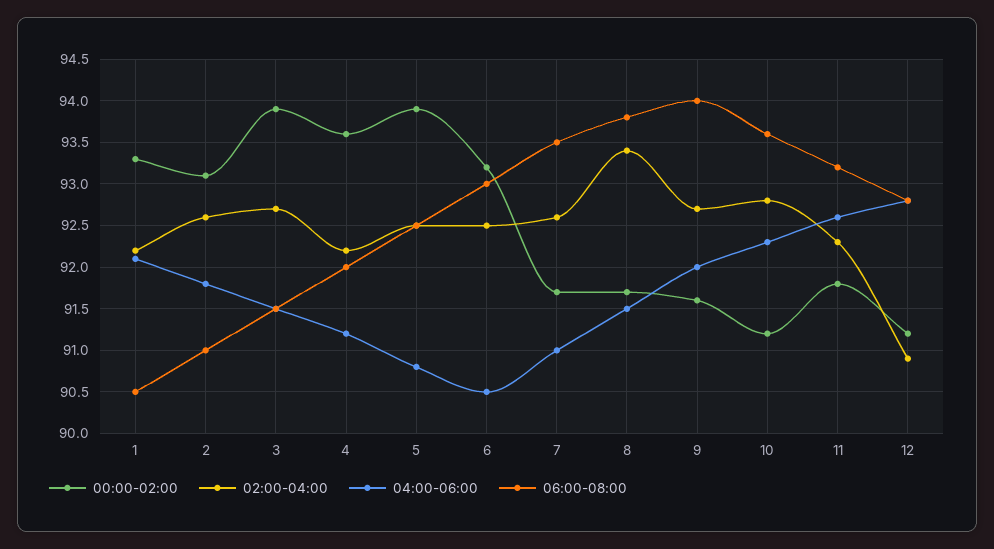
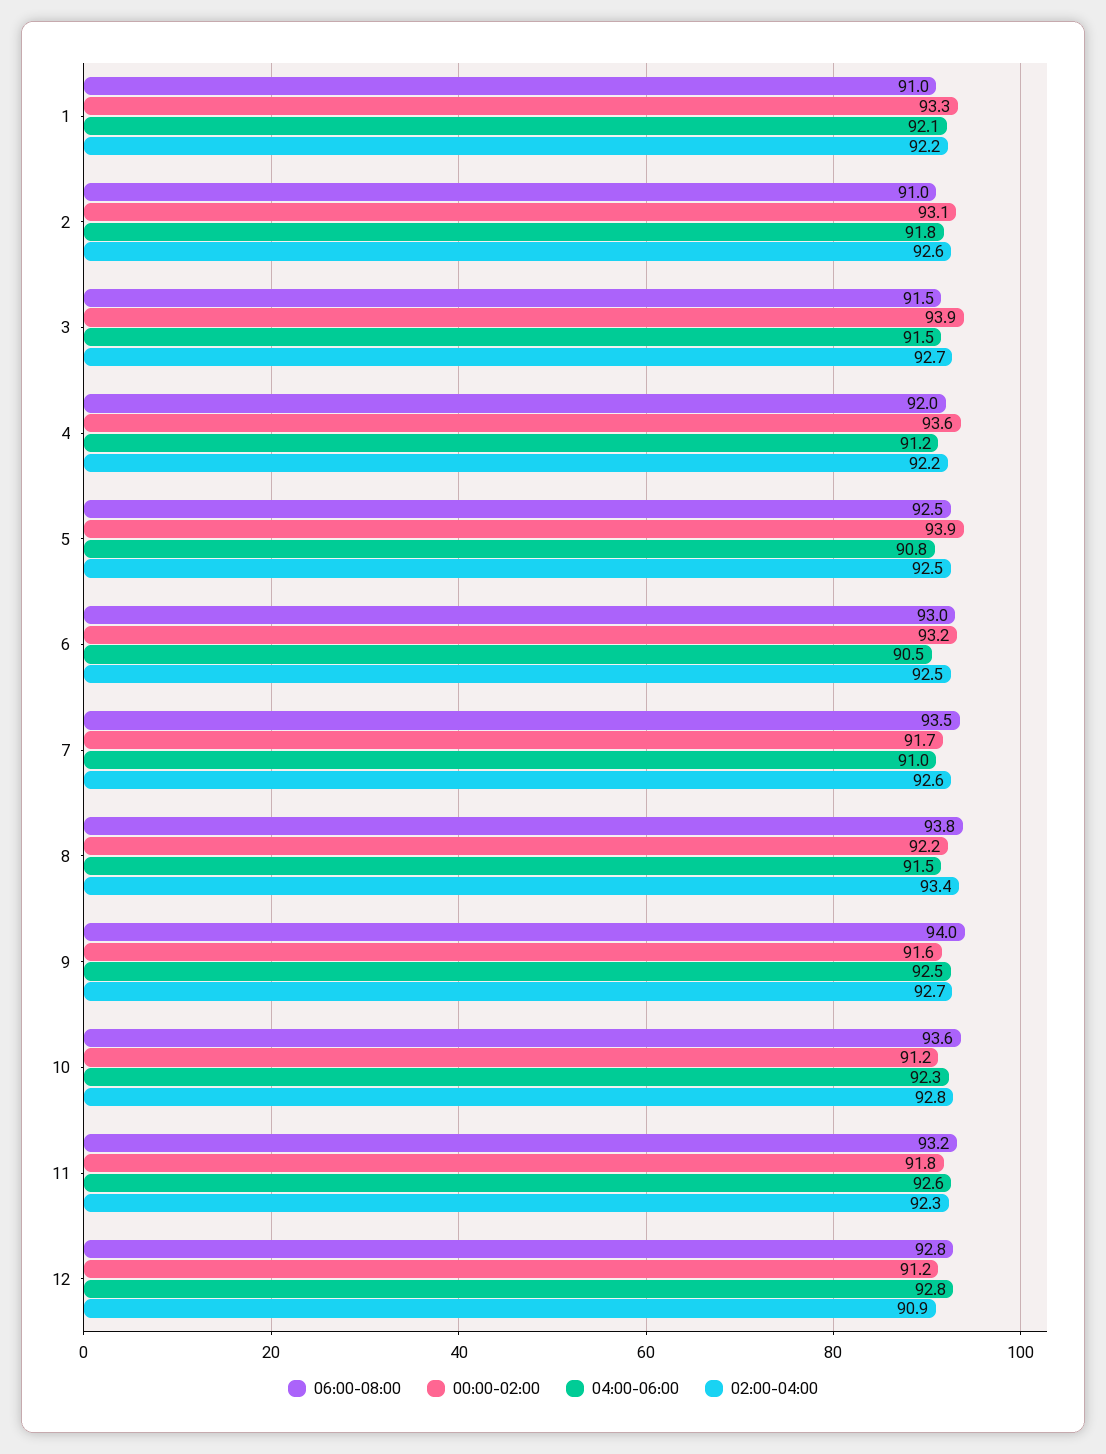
06:00-08:00, 1: 90.5 -> 91
00:00-02:00, 8: 91.7 -> 92.2
04:00-06:00, 9: 92 -> 92.5

